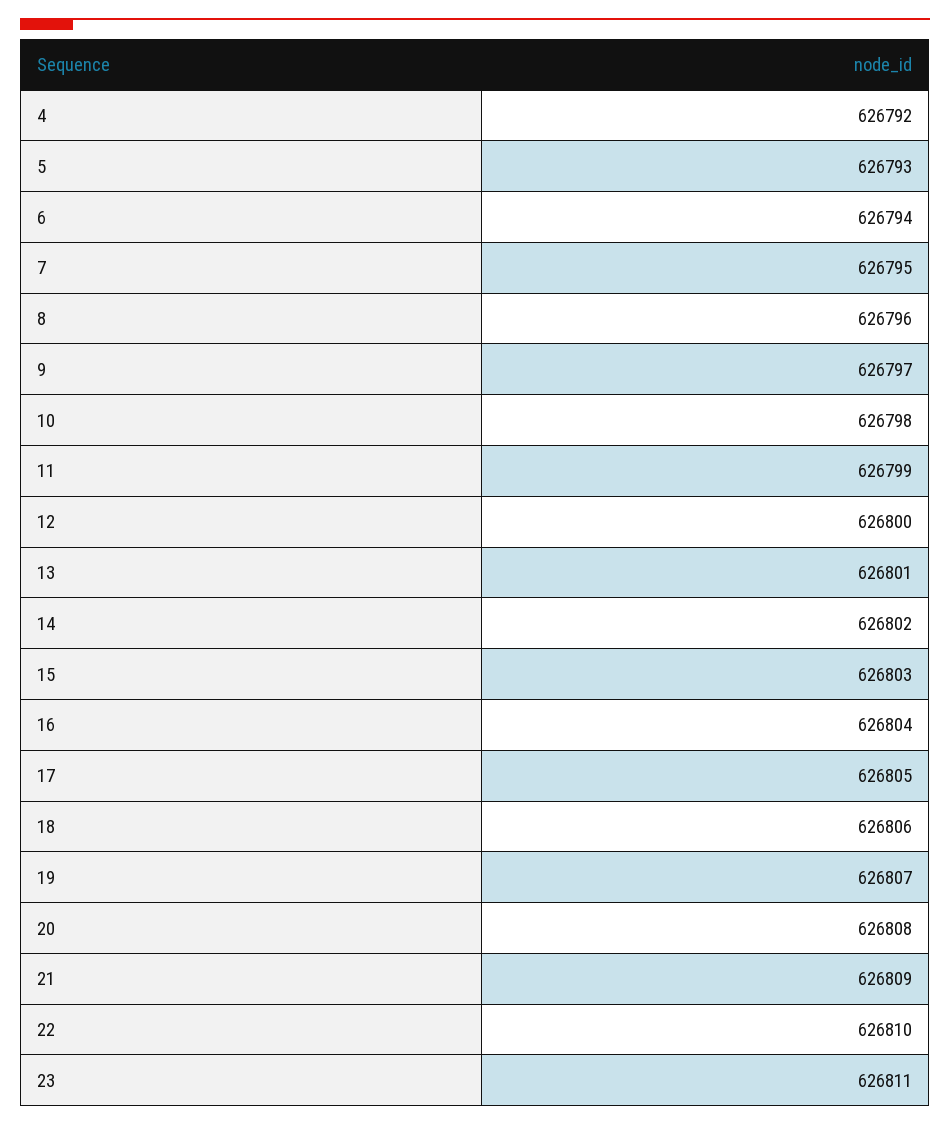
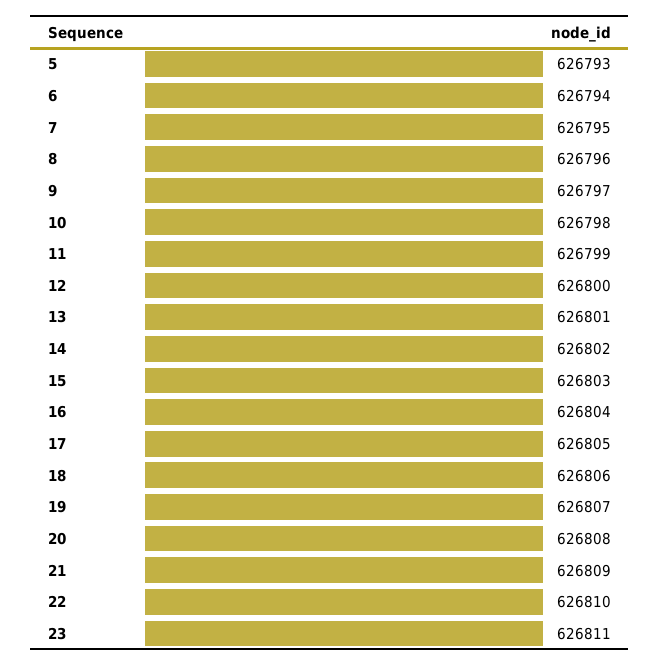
4: 626792 -> none

